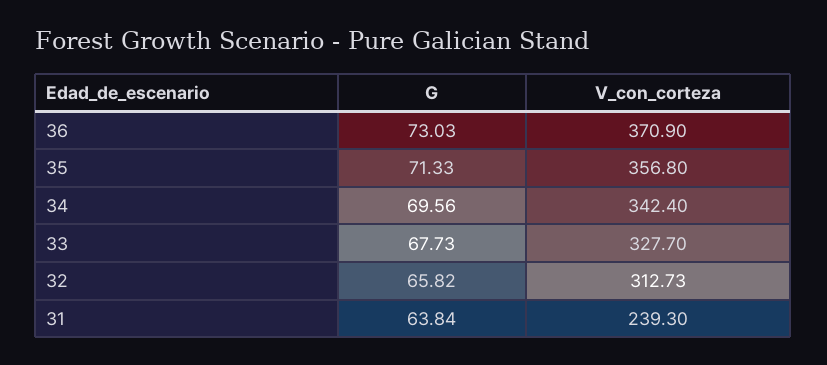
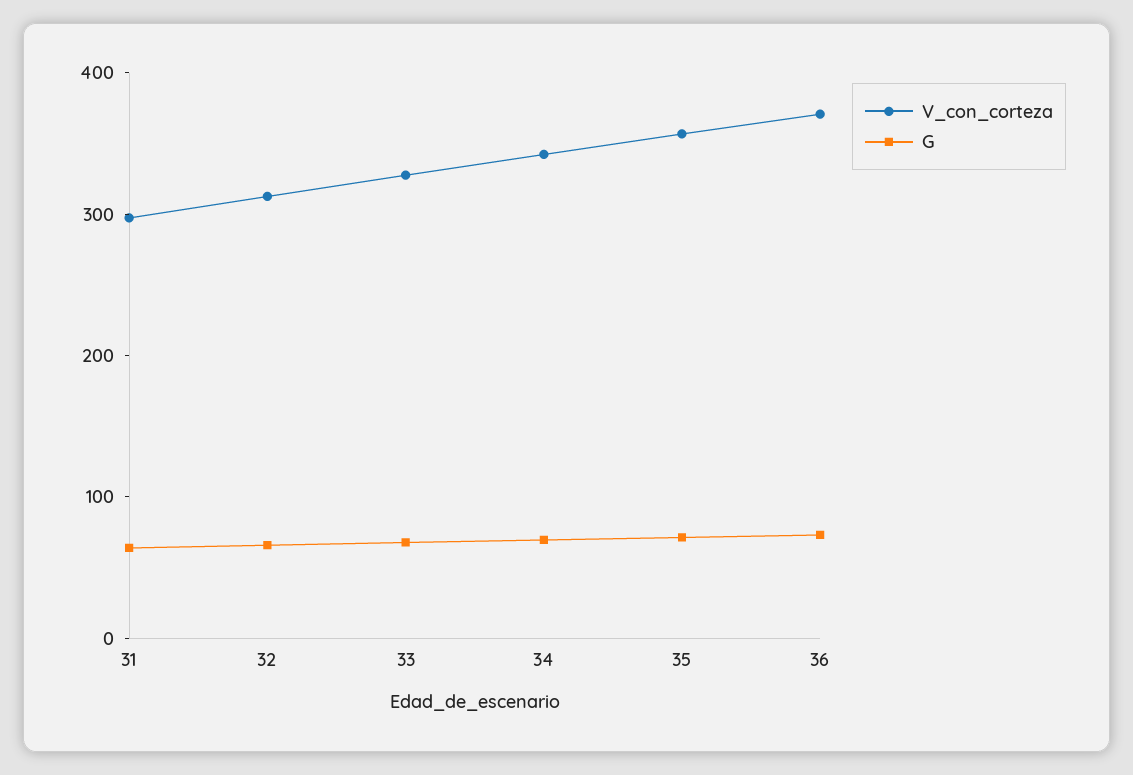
V_con_corteza, 31: 239.3 -> 300

